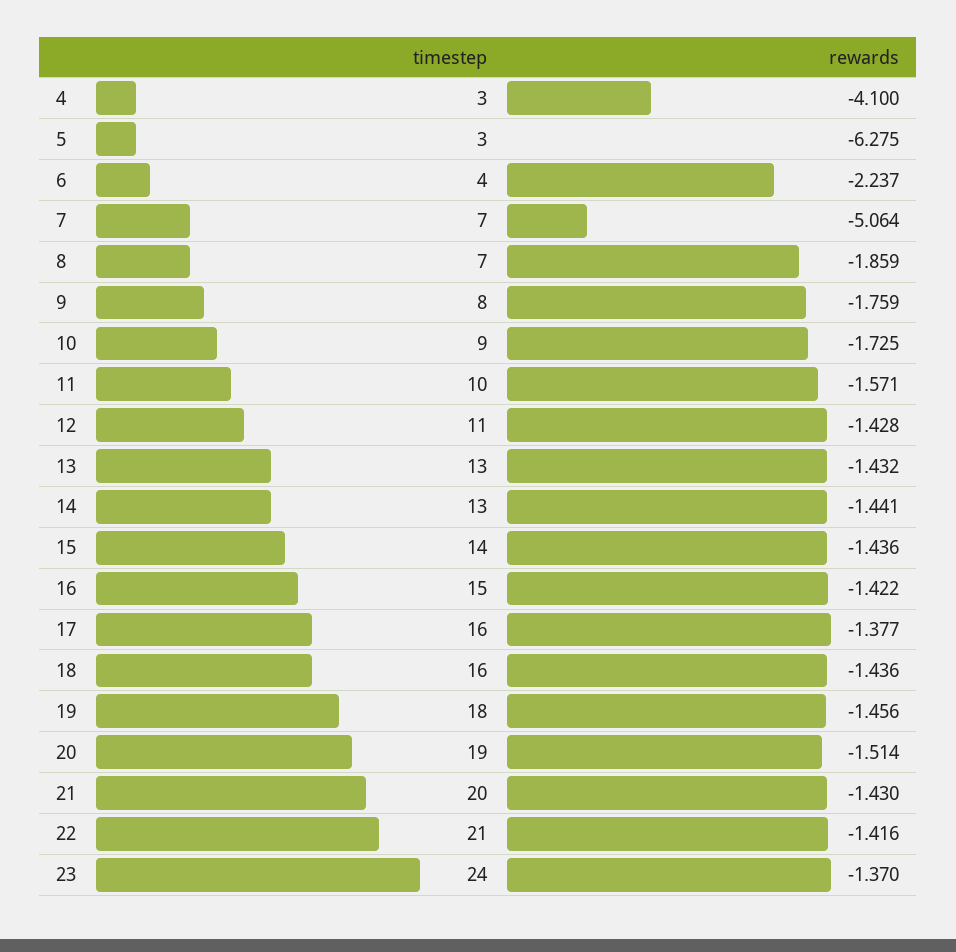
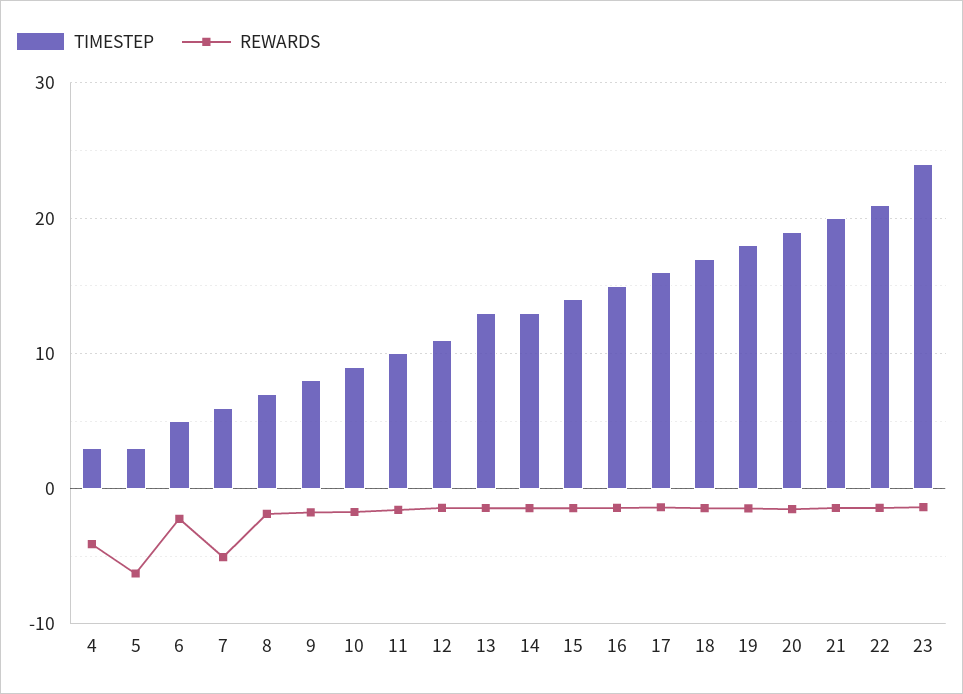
timestep, 6: 4 -> 5
timestep, 7: 7 -> 6
timestep, 18: 16 -> 17

